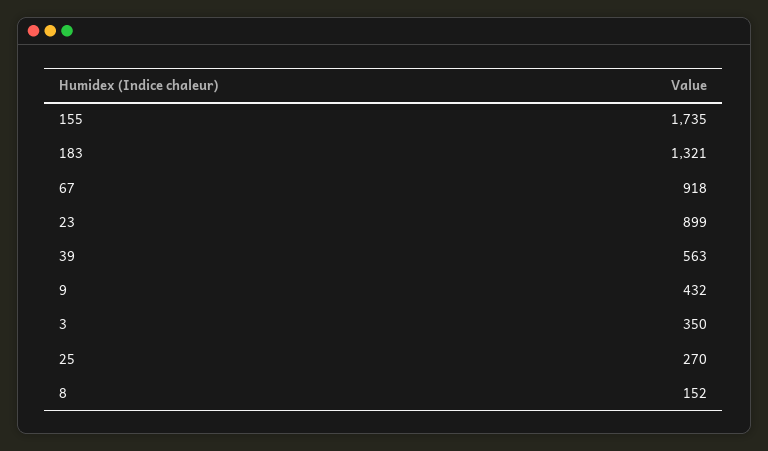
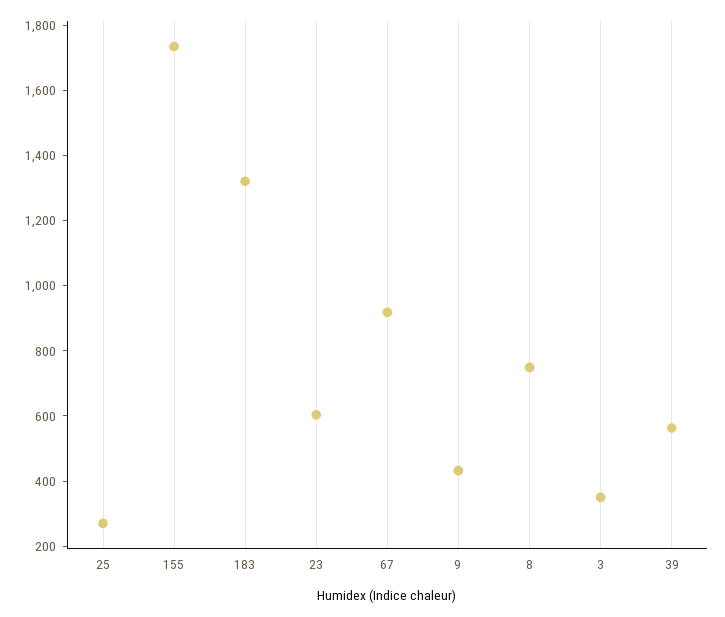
23: 899 -> 600
8: 152 -> 750

